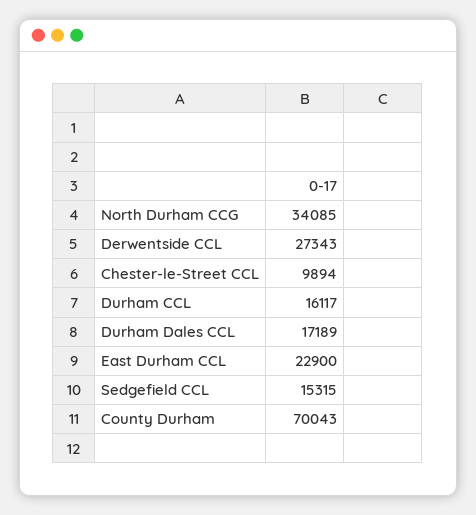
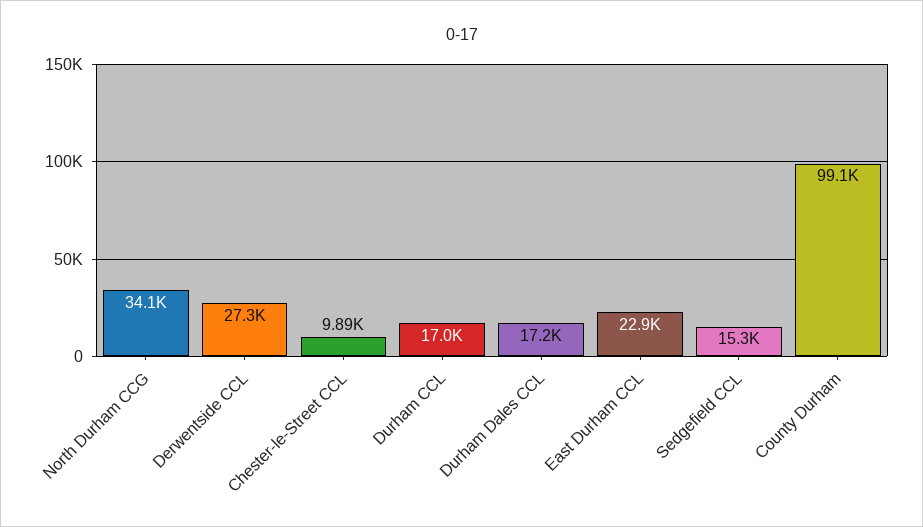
Durham CCL: 16117 -> 17000
County Durham: 70043 -> 99100

